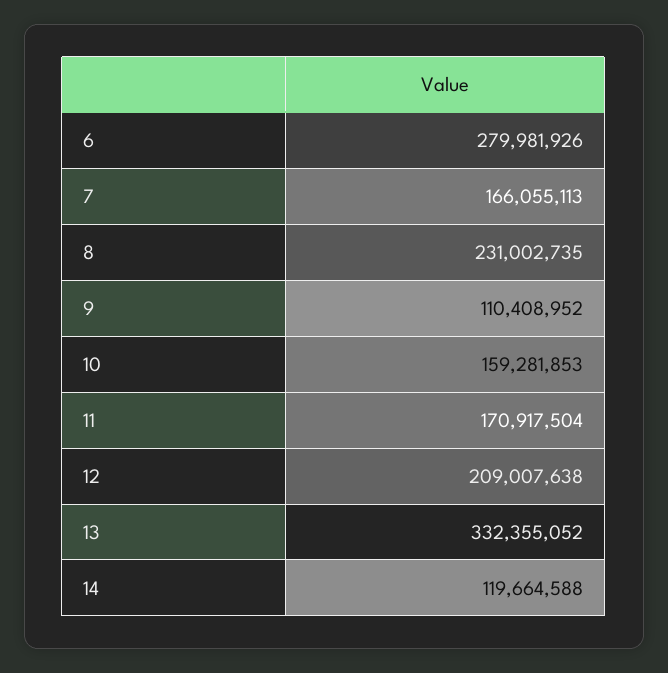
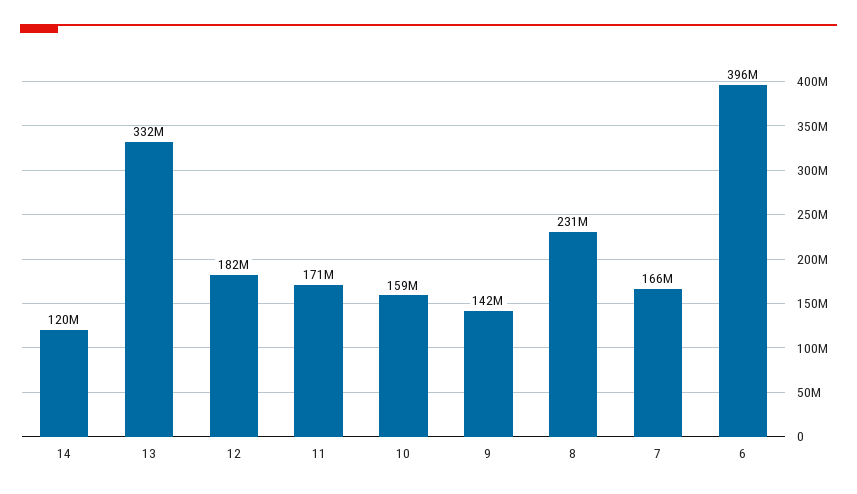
6: 279981926 -> 396000000
9: 110408952 -> 142000000
12: 209007638 -> 182000000

